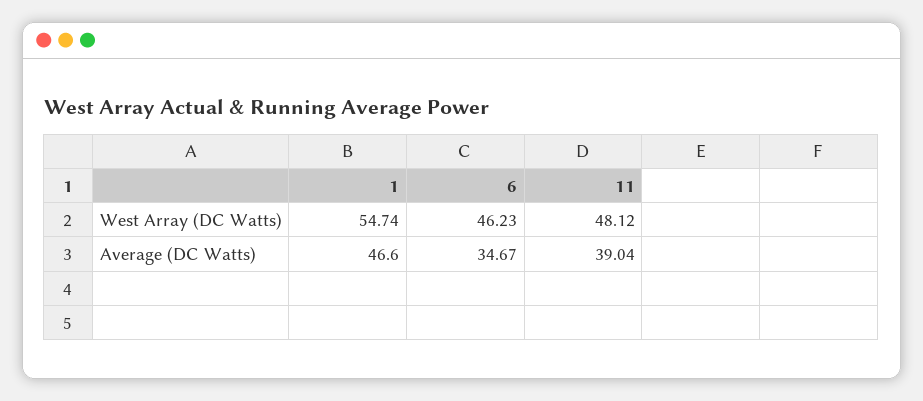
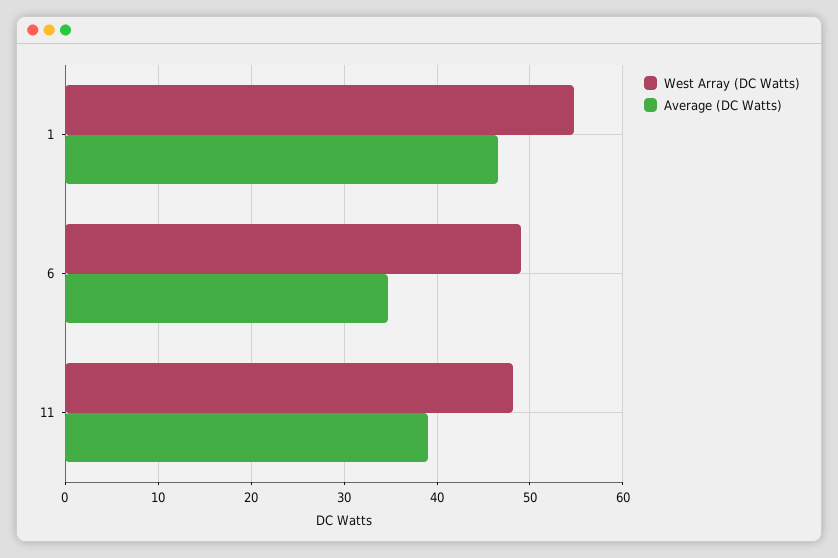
West Array (DC Watts), 6: 46.23 -> 49

